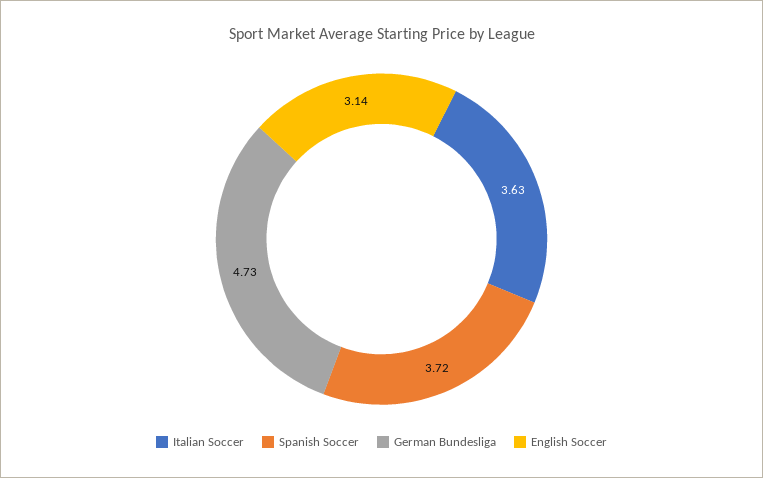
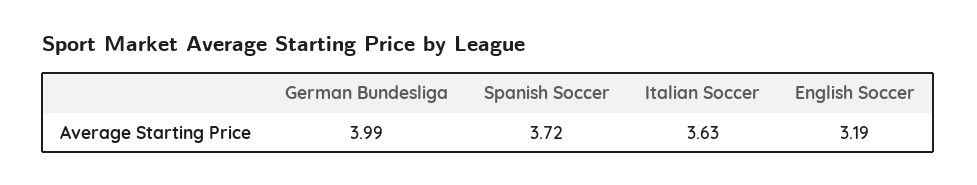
German Bundesliga: 4.73 -> 3.99
English Soccer: 3.14 -> 3.19

